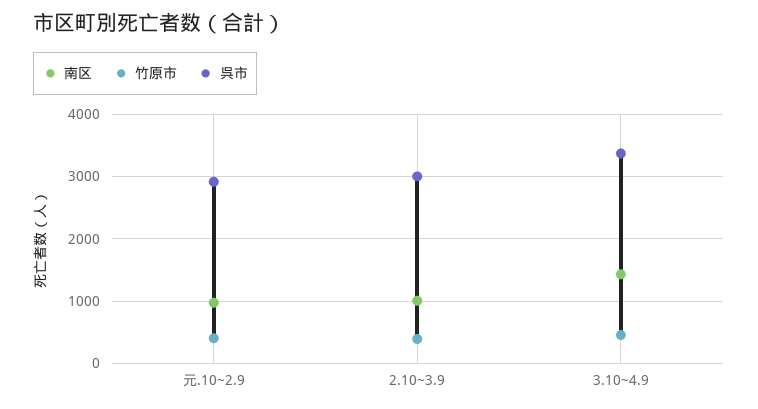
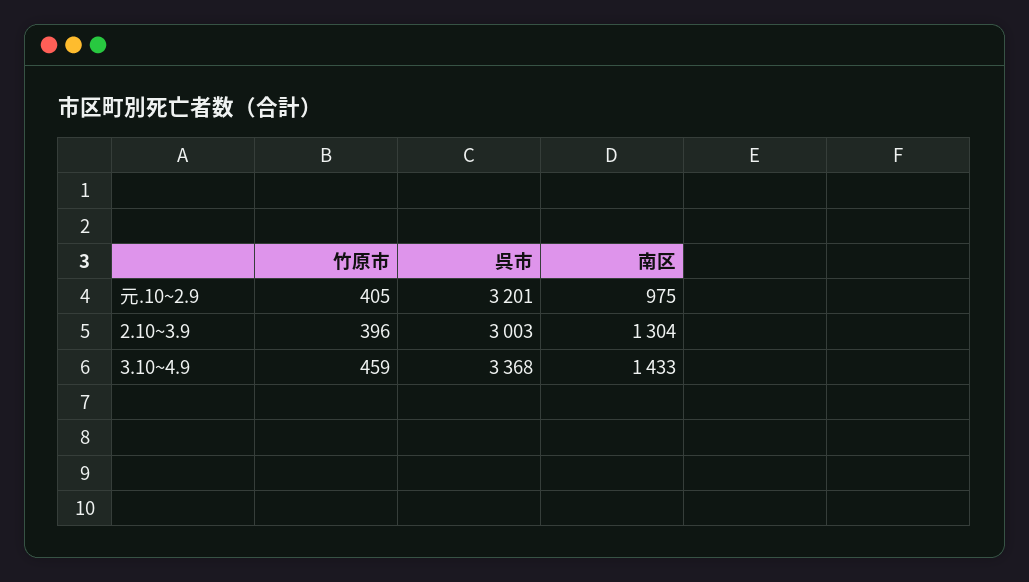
呉市, 元.10~2.9: 2900 -> 3201
南区, 2.10~3.9: 1000 -> 1304

